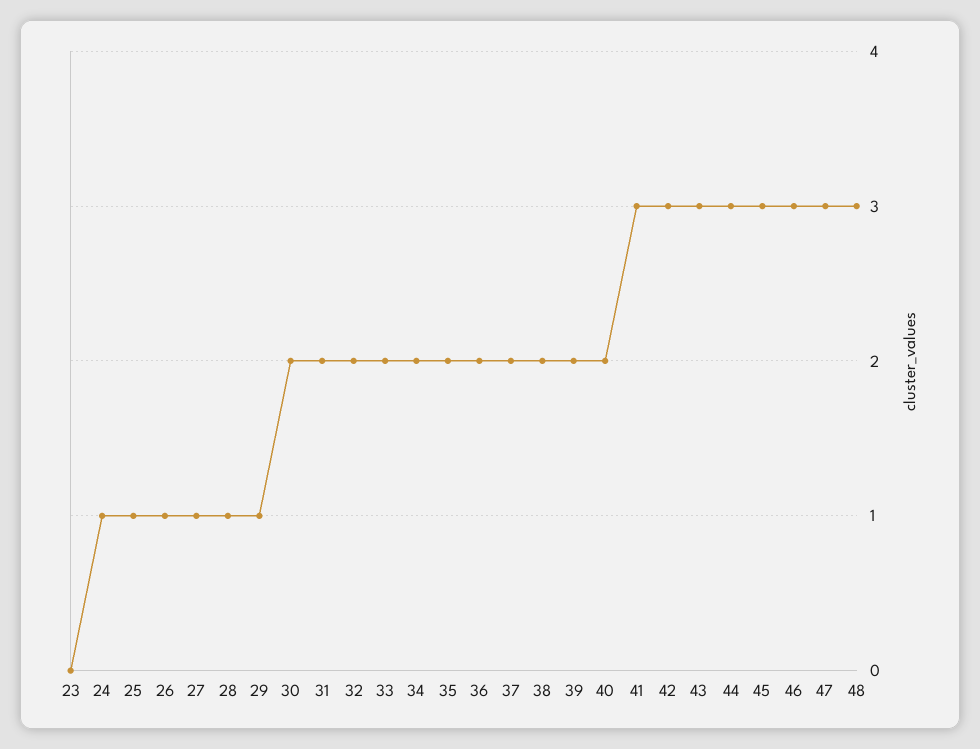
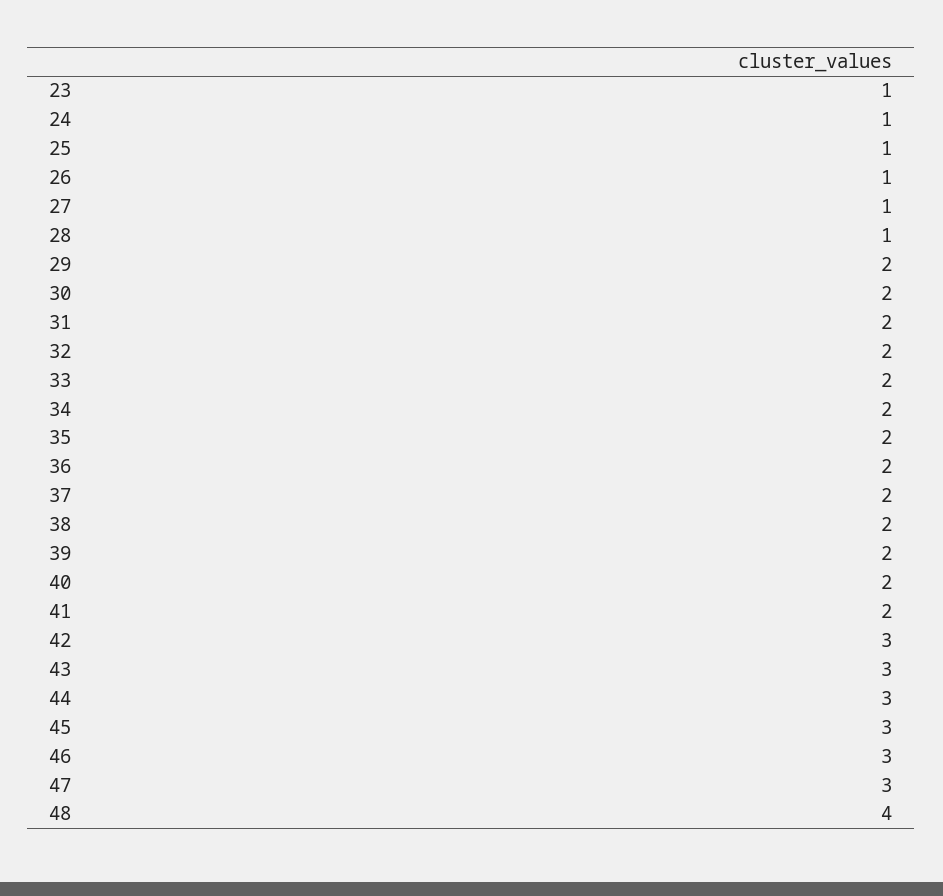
23: 0 -> 1
29: 1 -> 2
41: 3 -> 2
48: 3 -> 4

